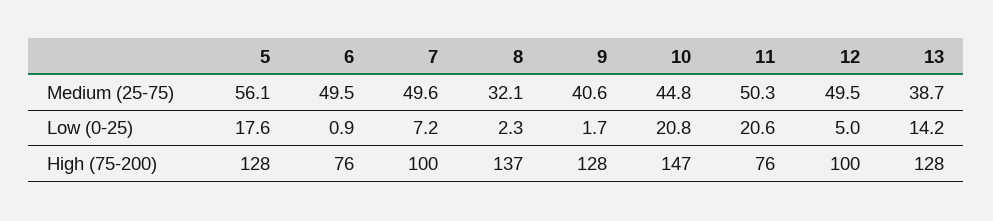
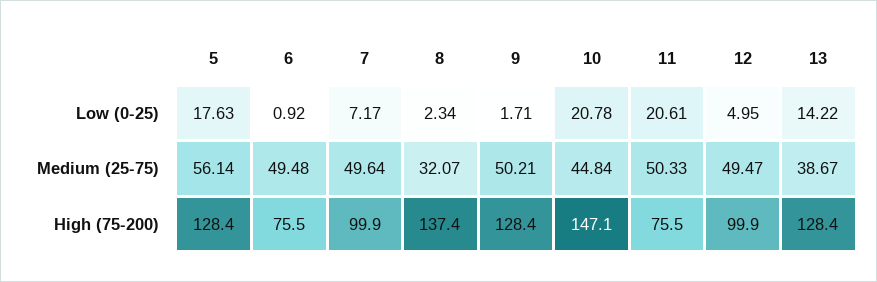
9, Medium (25-75): 40.6 -> 50.21

